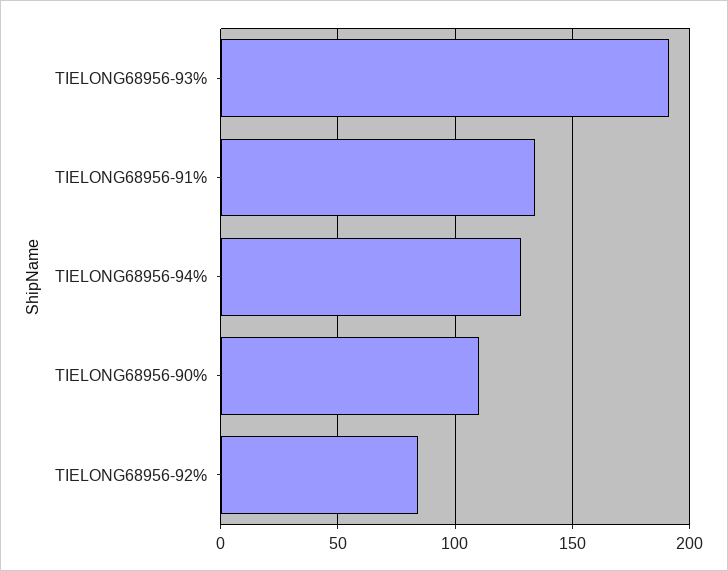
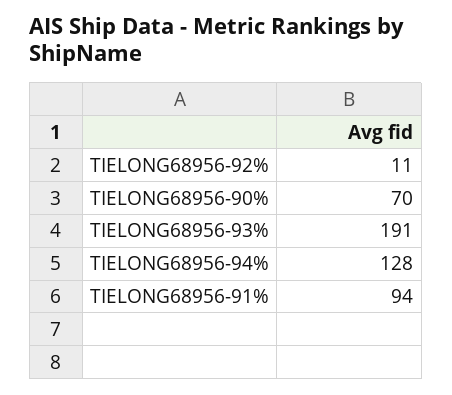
TIELONG68956-91%: 135 -> 94
TIELONG68956-90%: 110 -> 70
TIELONG68956-92%: 85 -> 11

